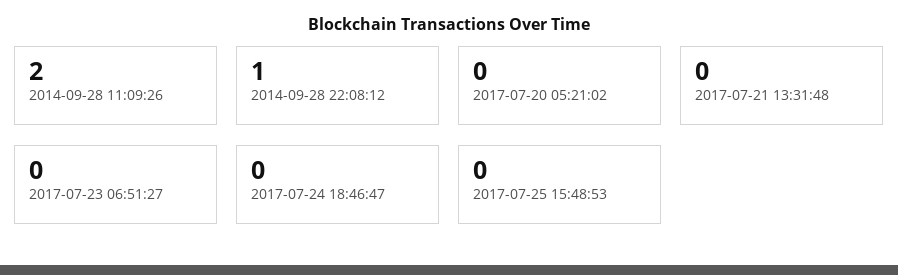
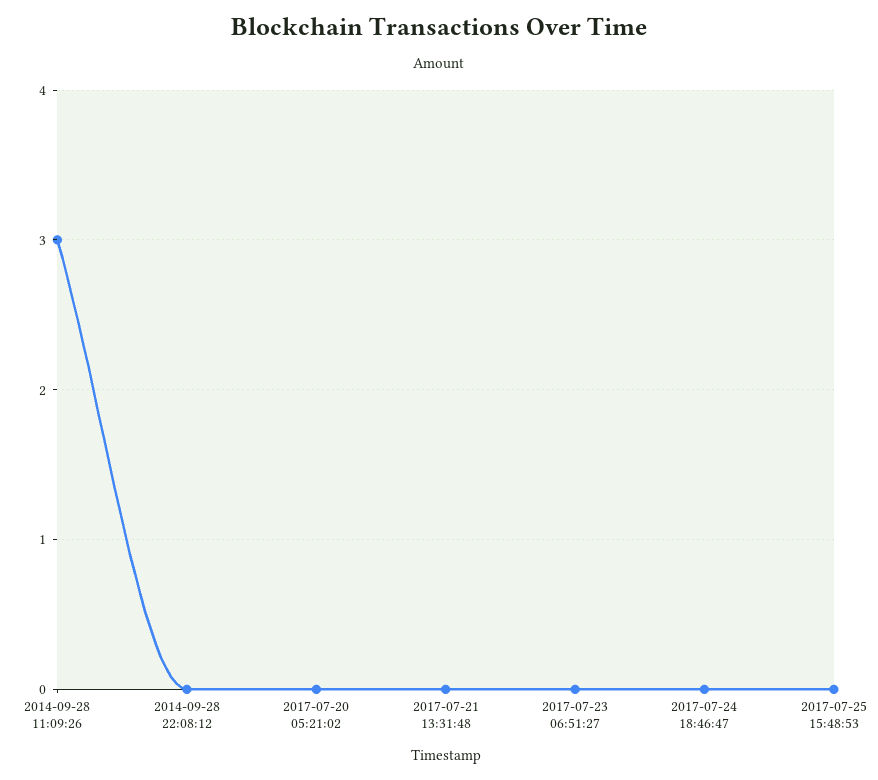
2014-09-28 11:09:26: 2 -> 3
2014-09-28 22:08:12: 1 -> 0

